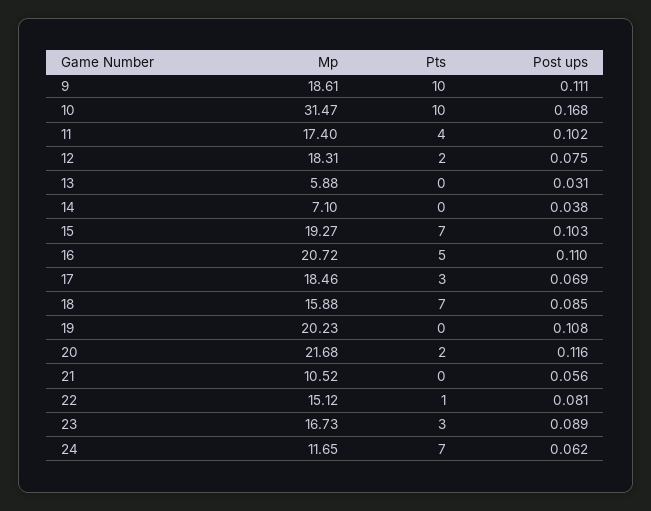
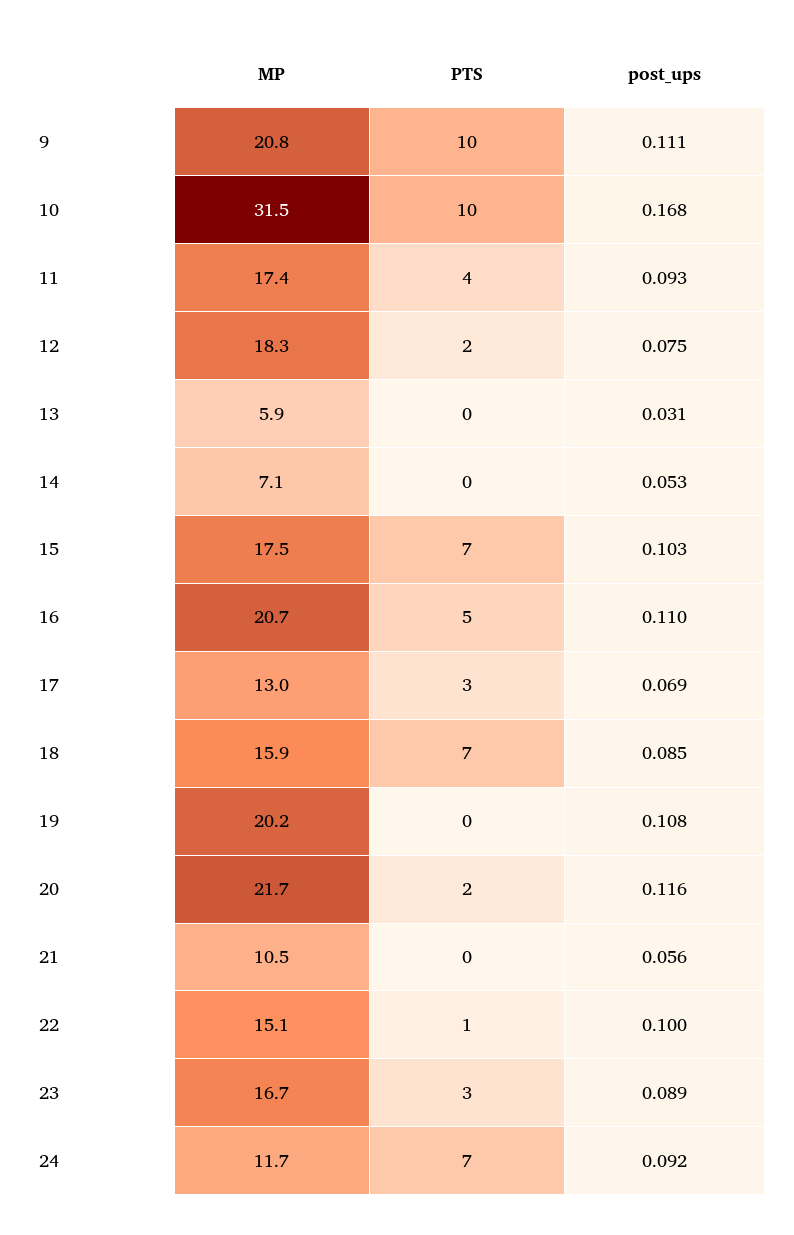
Mp, 9: 18.61 -> 20.8
Post ups, 11: 0.102 -> 0.093
Post ups, 14: 0.038 -> 0.053
Mp, 15: 19.27 -> 17.5
Mp, 17: 18.46 -> 13
Post ups, 22: 0.081 -> 0.1
Post ups, 24: 0.062 -> 0.092

